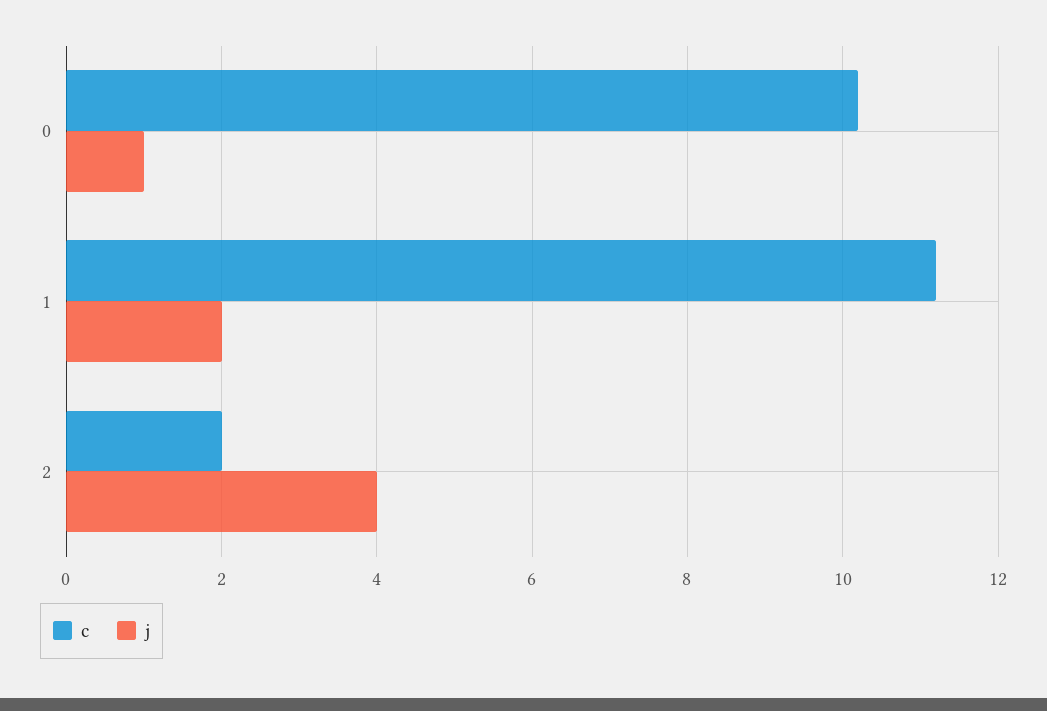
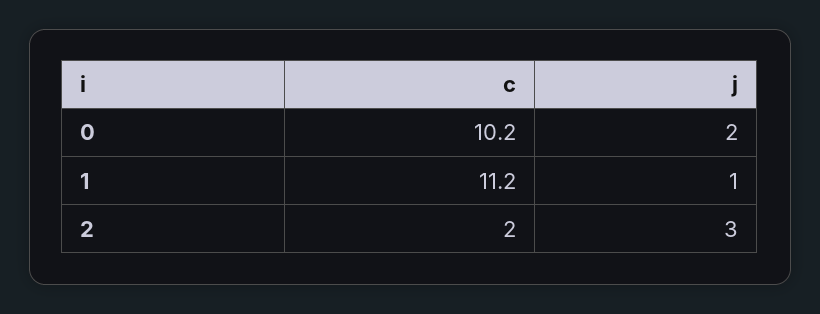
j, 0: 1 -> 2
j, 1: 2 -> 1
j, 2: 4 -> 3

